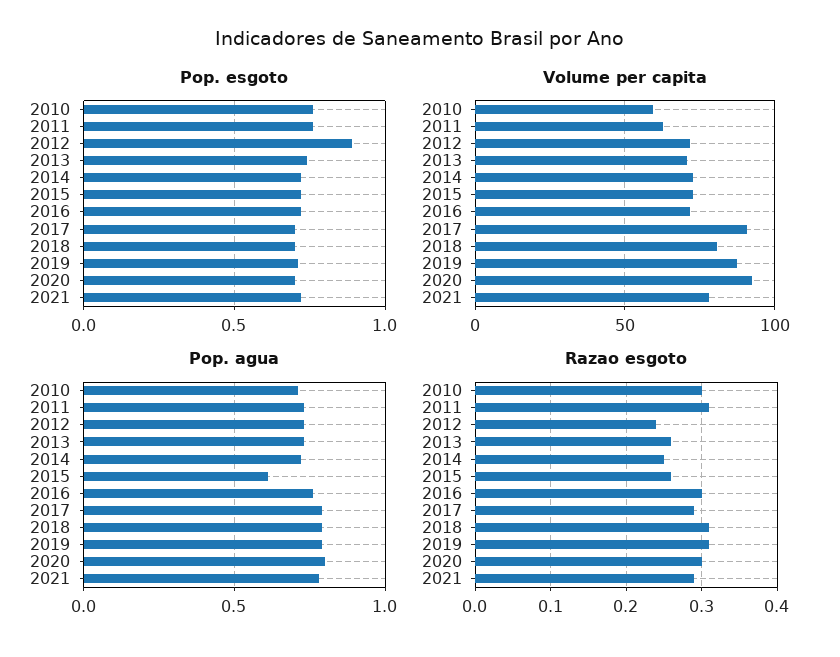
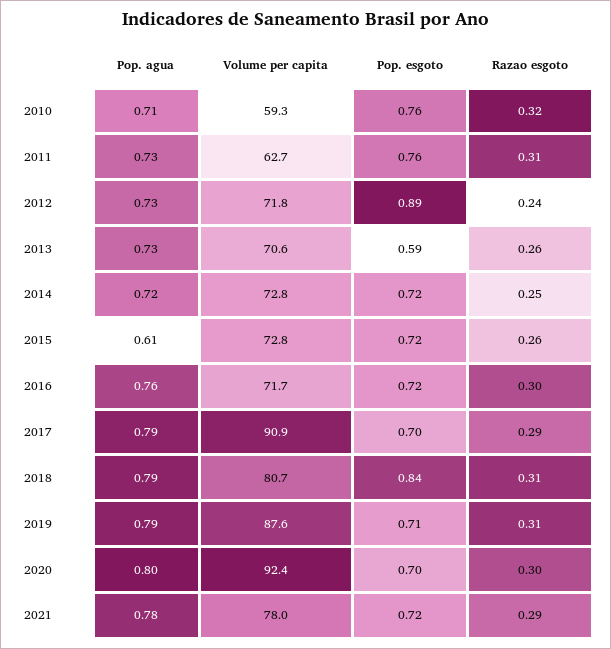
Pop. esgoto, 2013: 0.75 -> 0.59
Pop. esgoto, 2018: 0.7 -> 0.84
Razao esgoto, 2010: 0.3 -> 0.32

